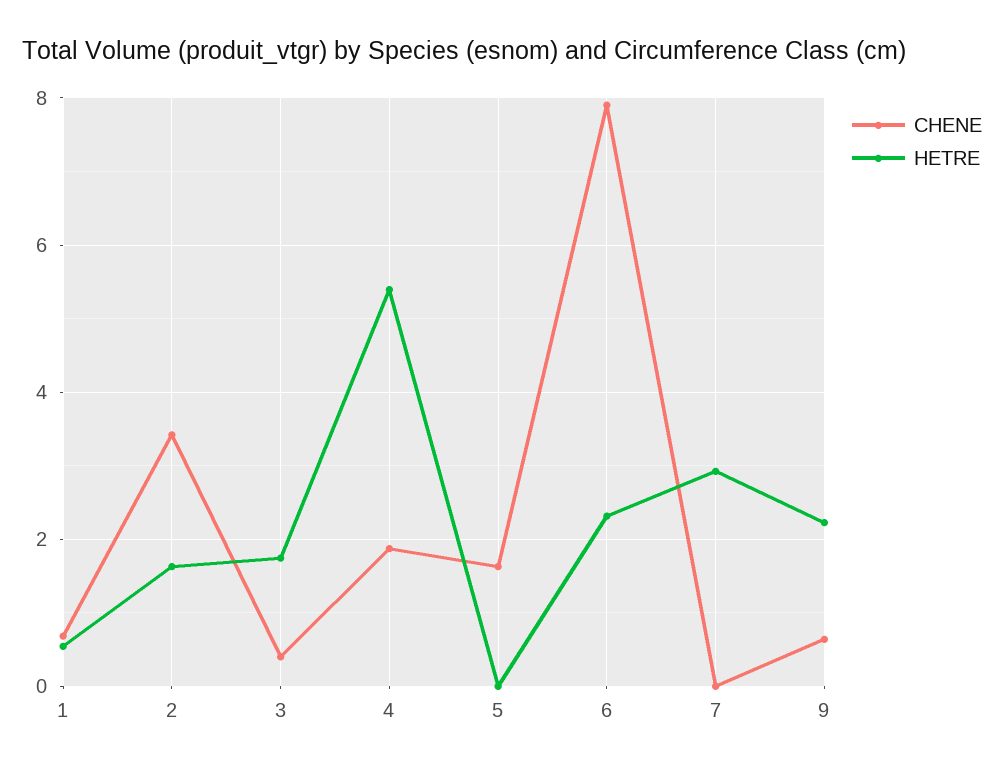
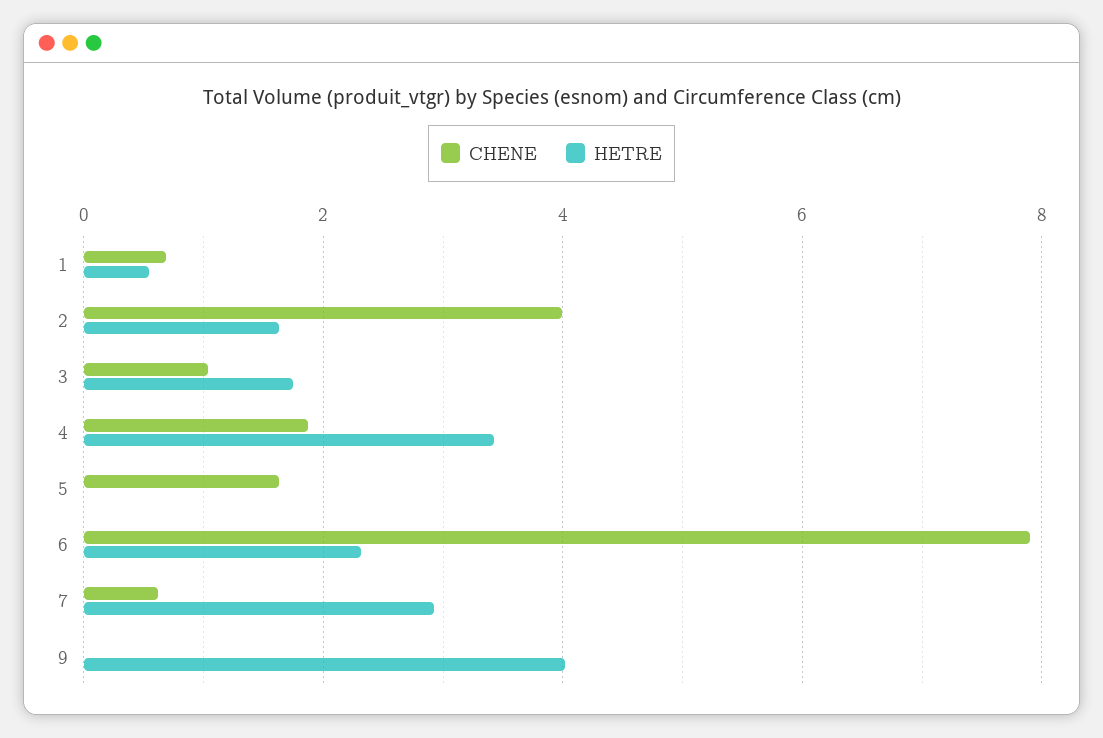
CHENE, 2: 3.4 -> 4
CHENE, 3: 0.4 -> 1
HETRE, 4: 5.4 -> 3.4
CHENE, 7: 0 -> 0.6
CHENE, 9: 0.6 -> 0
HETRE, 9: 2.2 -> 4

